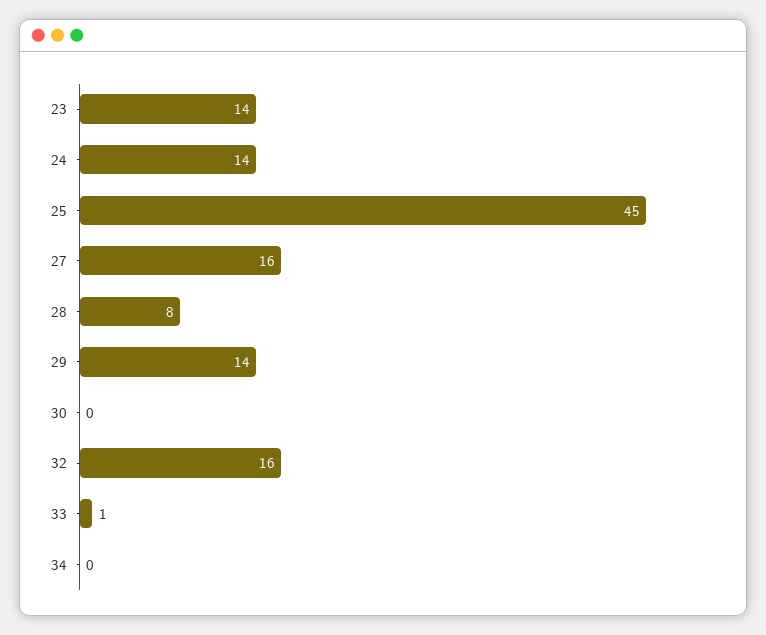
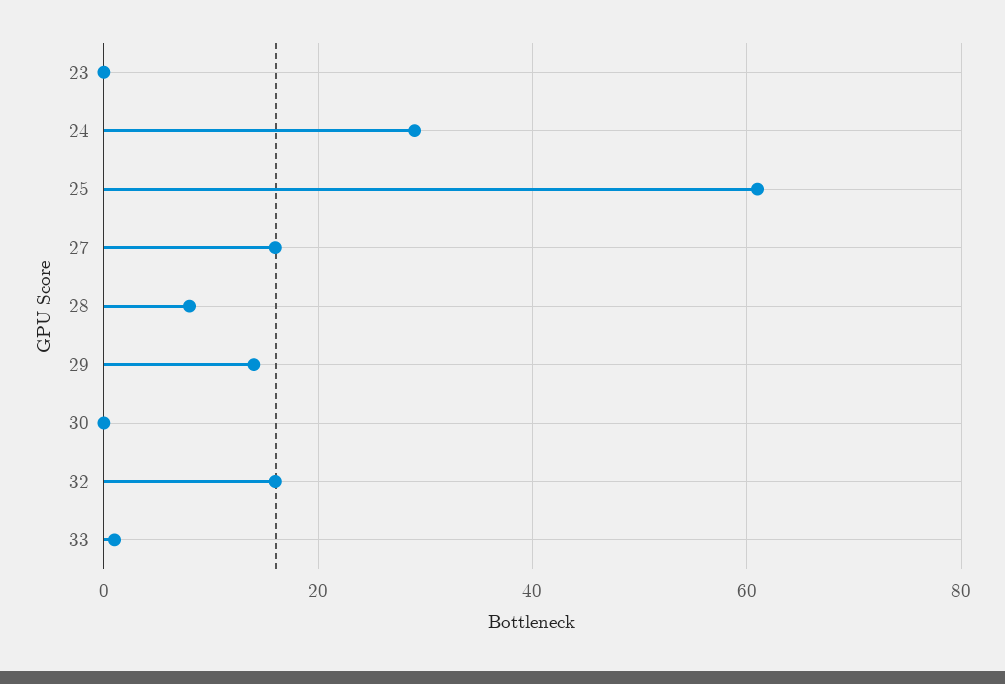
23: 14 -> 0
24: 14 -> 30
25: 45 -> 60
34: 0 -> none

